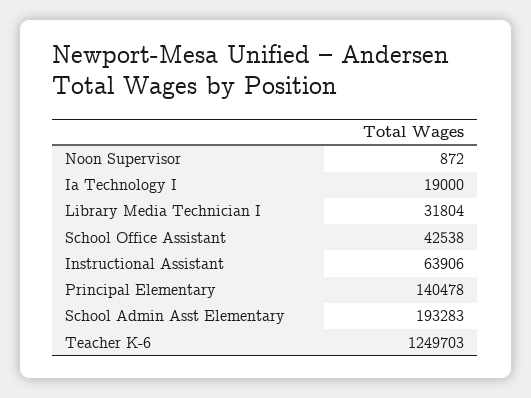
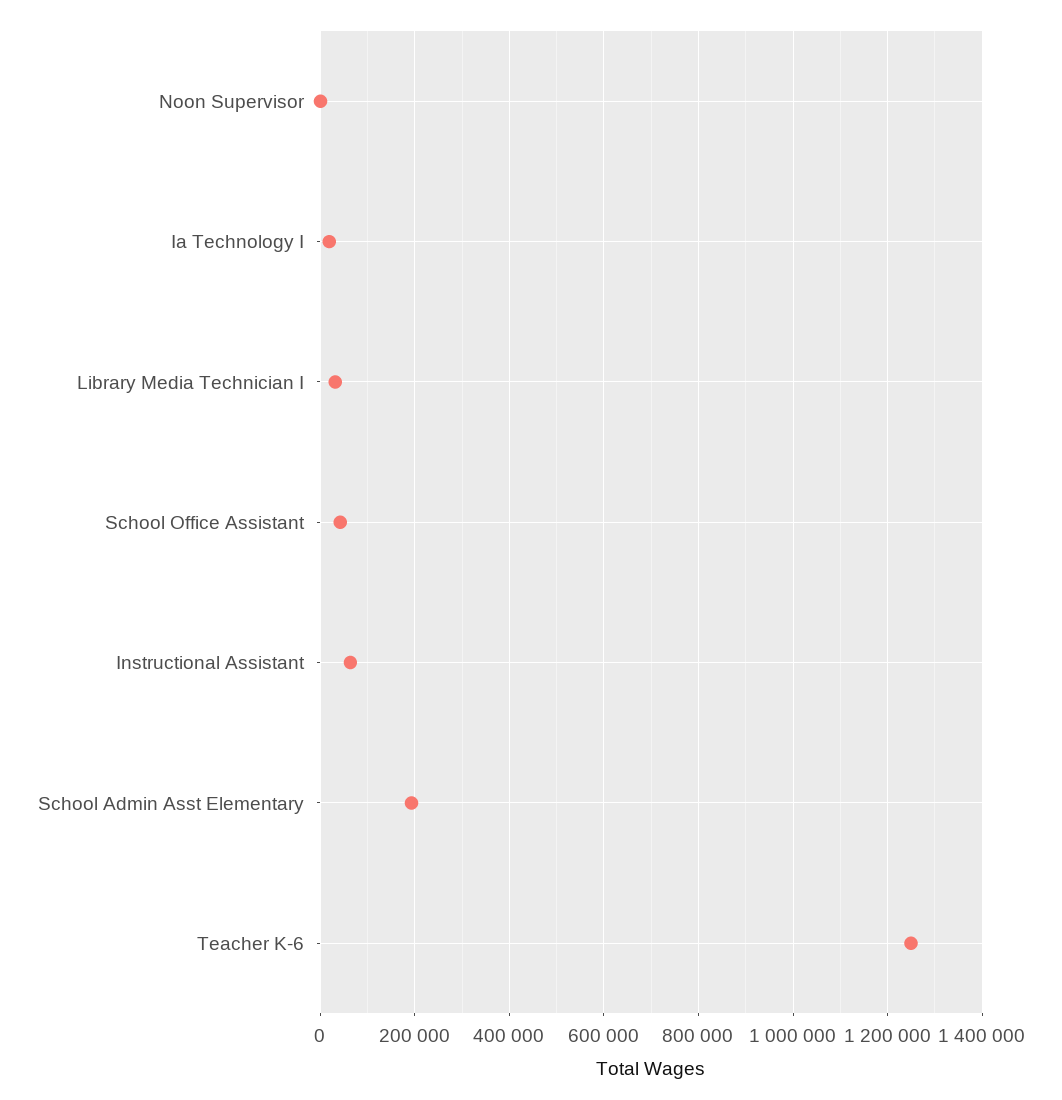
Principal Elementary: 140478 -> none

